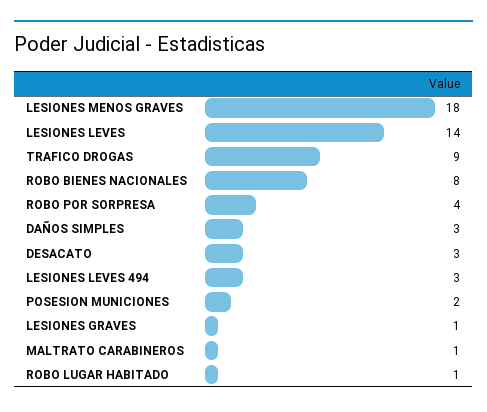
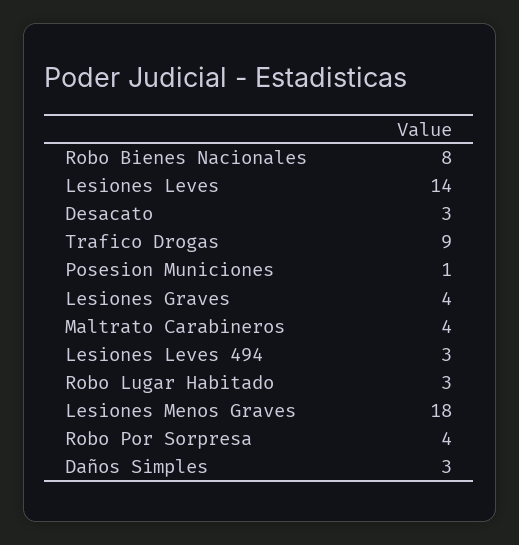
POSESION MUNICIONES: 2 -> 1
LESIONES GRAVES: 1 -> 4
MALTRATO CARABINEROS: 1 -> 4
ROBO LUGAR HABITADO: 1 -> 3

